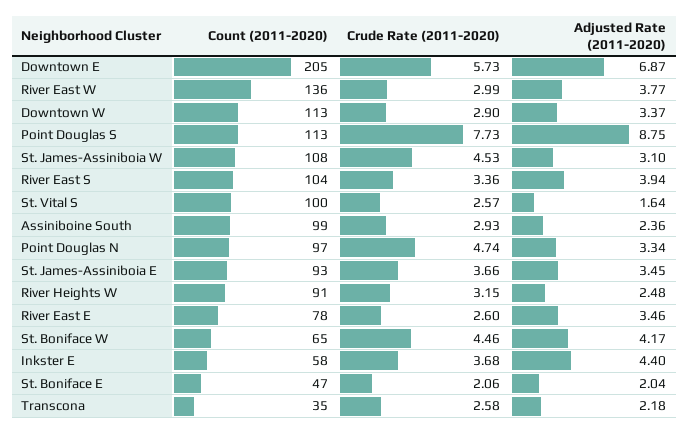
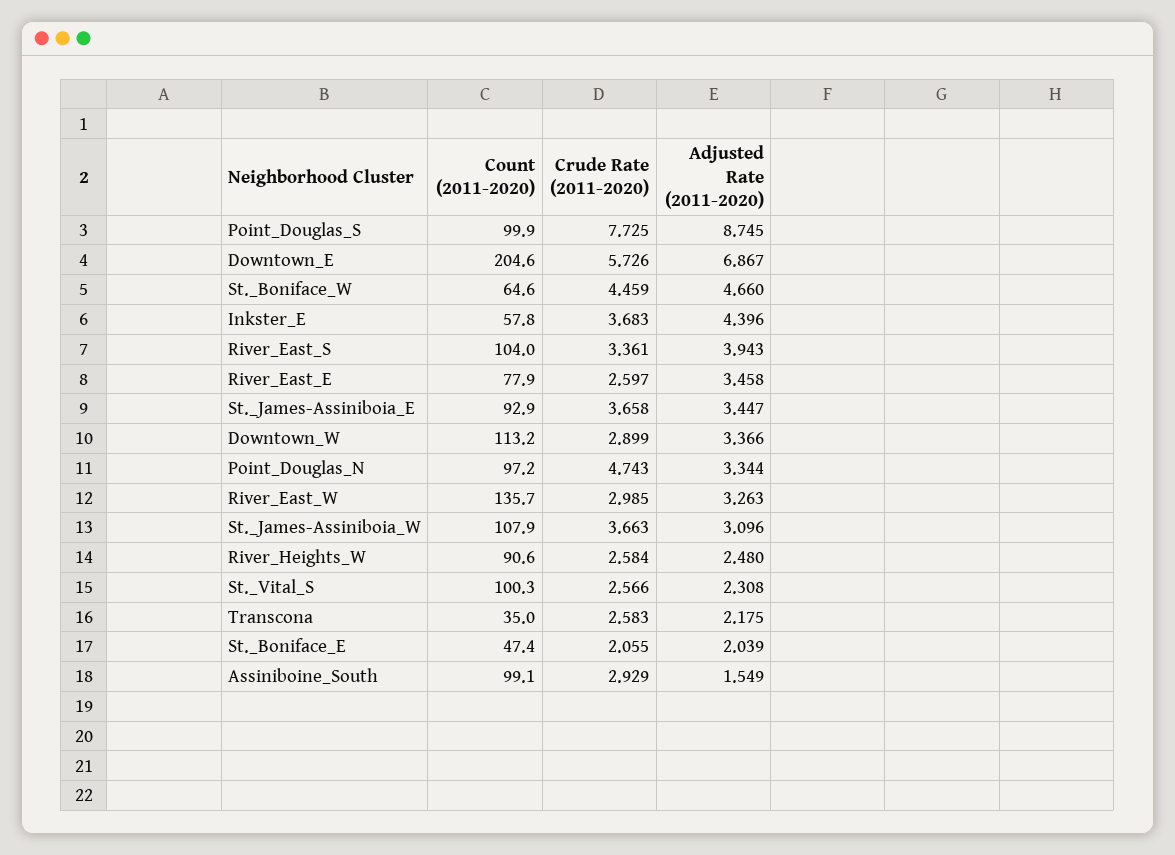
Adjusted Rate (2011-2020), River East W: 3.77 -> 3.263
Count (2011-2020), Point Douglas S: 113 -> 99.9
Crude Rate (2011-2020), St. James-Assiniboia W: 4.53 -> 3.663
Adjusted Rate (2011-2020), St. Vital S: 1.64 -> 2.308
Adjusted Rate (2011-2020), Assiniboine South: 2.36 -> 1.549
Crude Rate (2011-2020), River Heights W: 3.15 -> 2.584
Adjusted Rate (2011-2020), St. Boniface W: 4.17 -> 4.66

